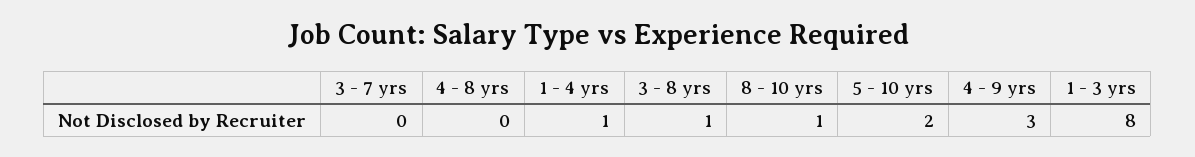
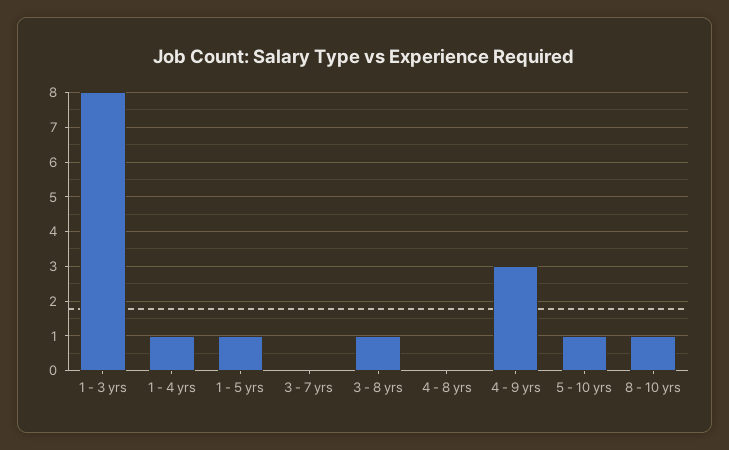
5 - 10 yrs: 2 -> 1
1 - 5 yrs: none -> 1

